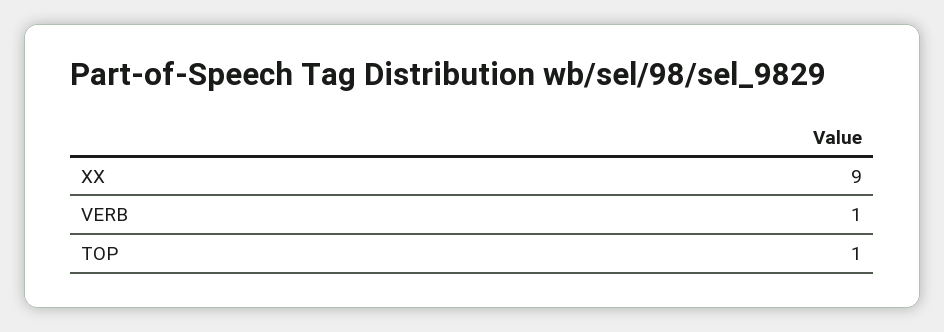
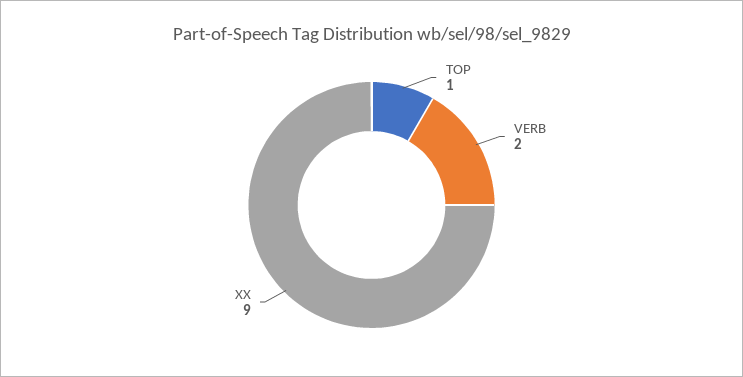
VERB: 1 -> 2

